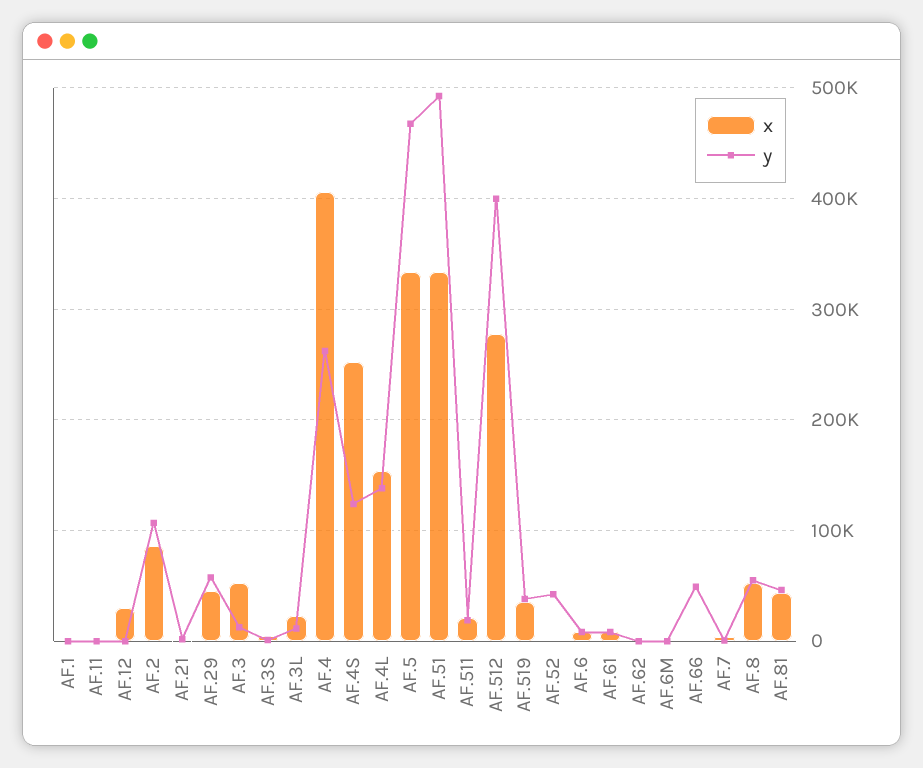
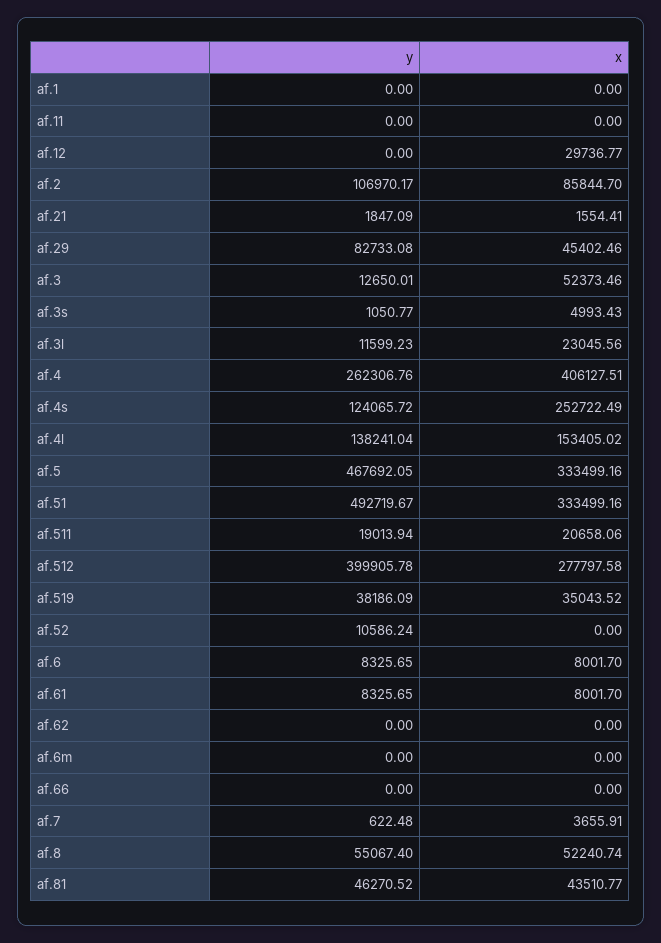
y, AF.29: 60000 -> 82733.08
y, AF.52: 40000 -> 10586.24
y, AF.66: 50000 -> 0

